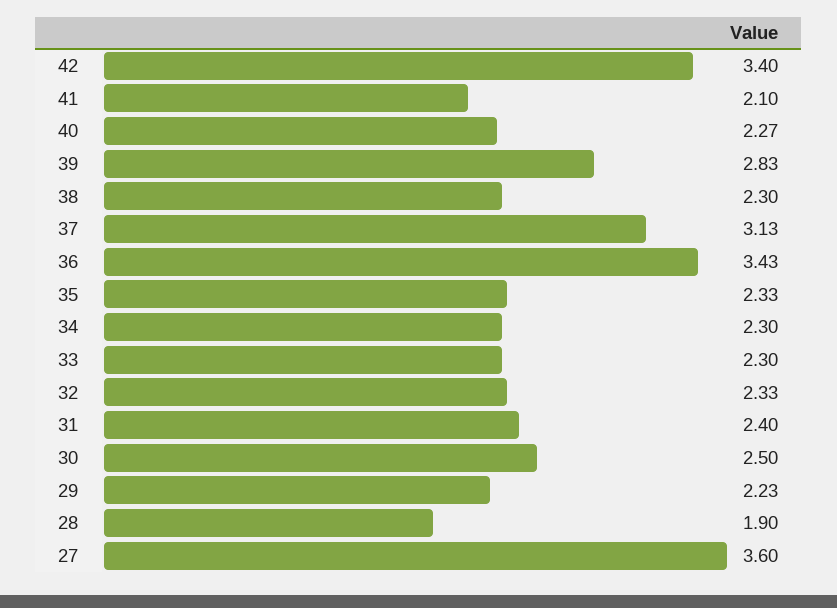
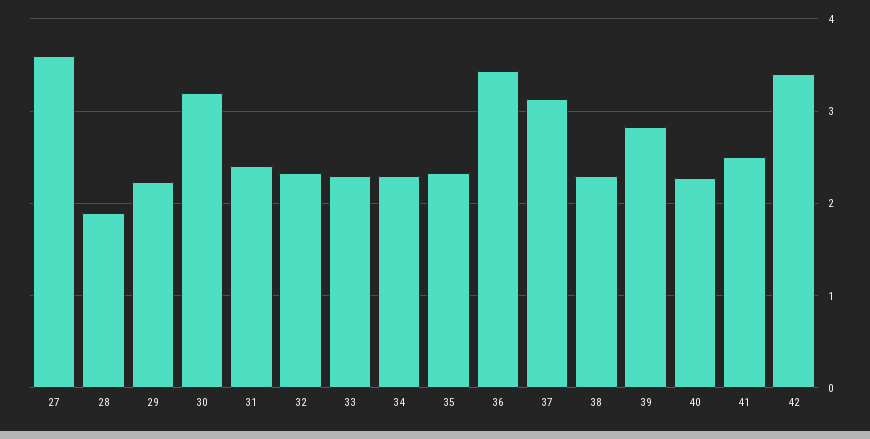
41: 2.1 -> 2.5
30: 2.5 -> 3.2

